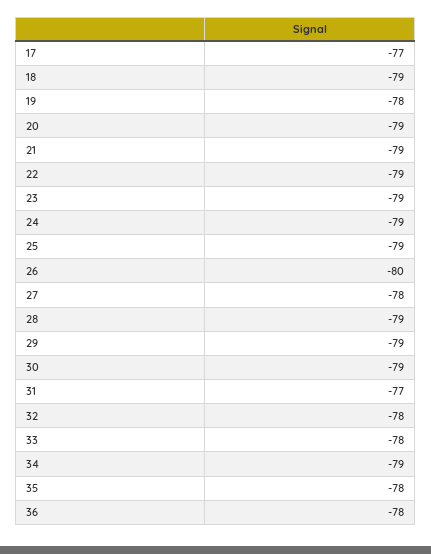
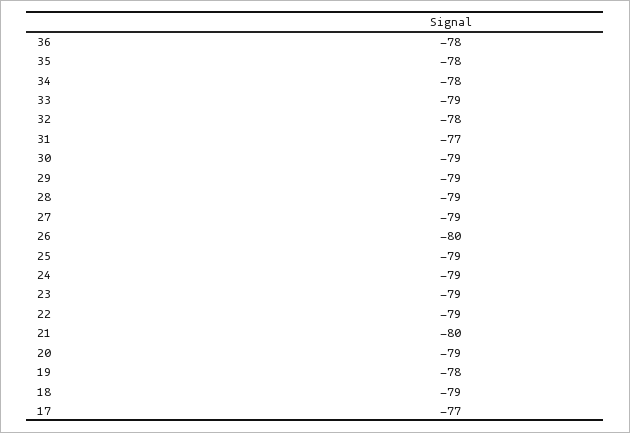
21: -79 -> -80
27: -78 -> -79
33: -78 -> -79
34: -79 -> -78

